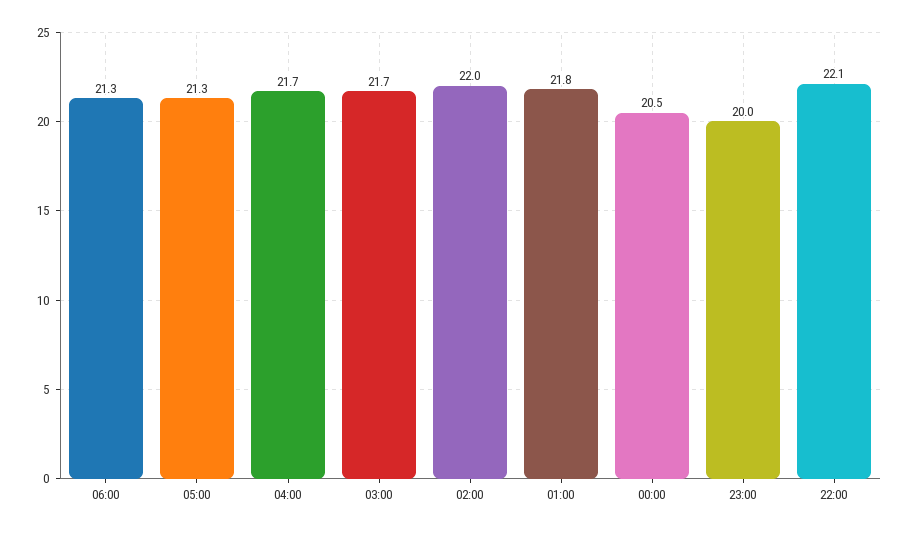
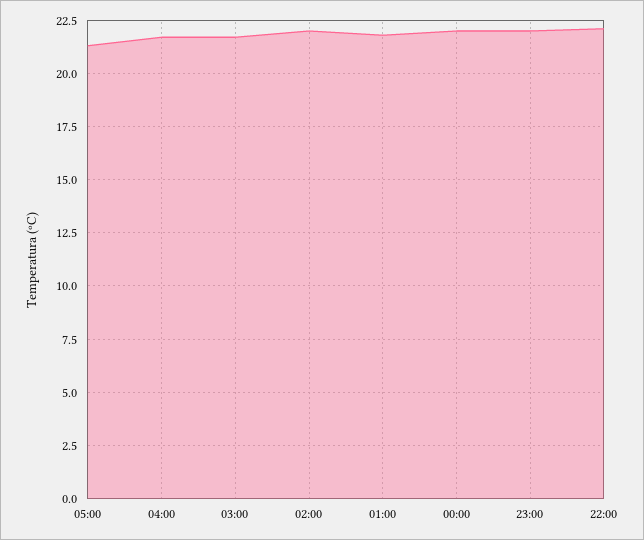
06:00: 21.3 -> none
00:00: 20.5 -> 22
23:00: 20 -> 22

